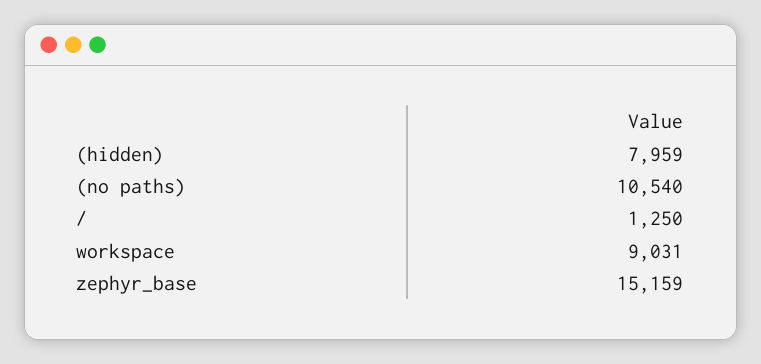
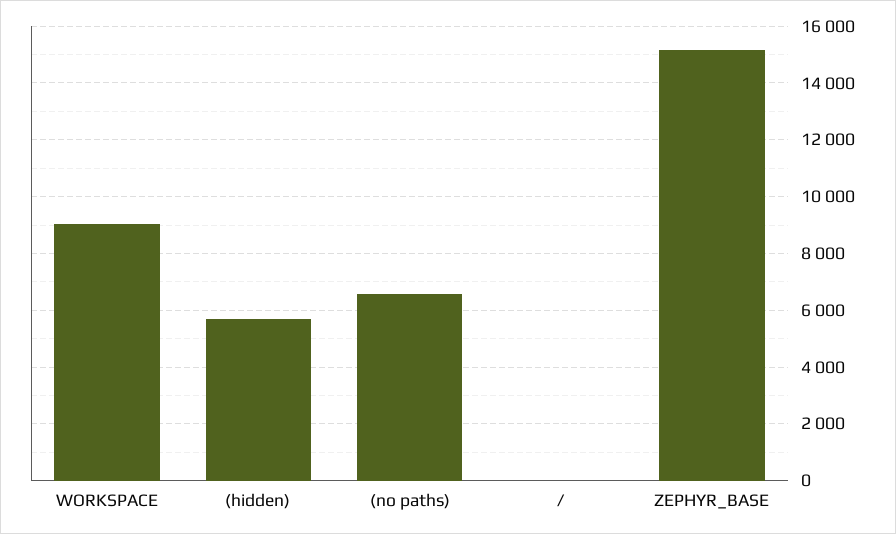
(hidden): 7959 -> 5750
(no paths): 10540 -> 6500
/: 1250 -> 0

